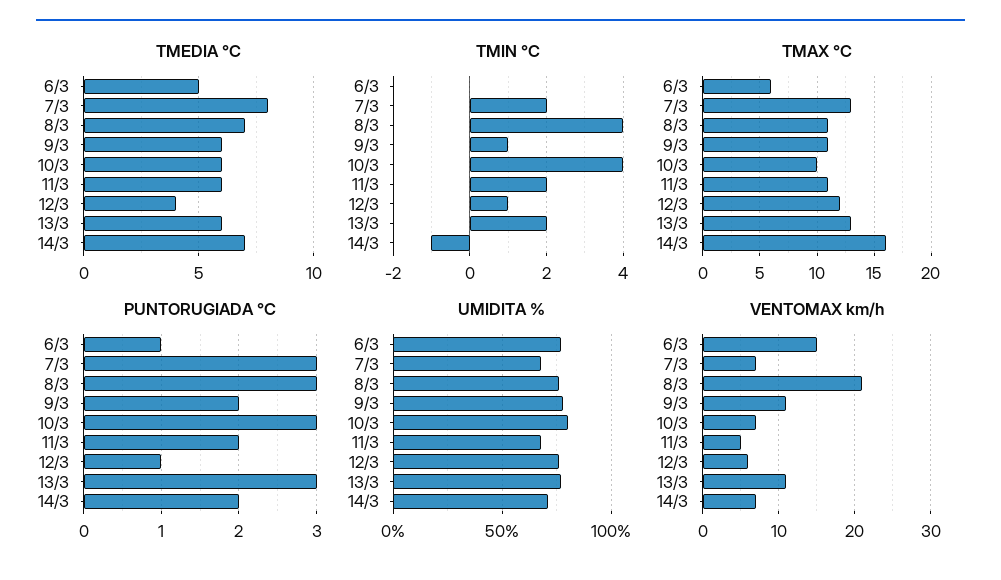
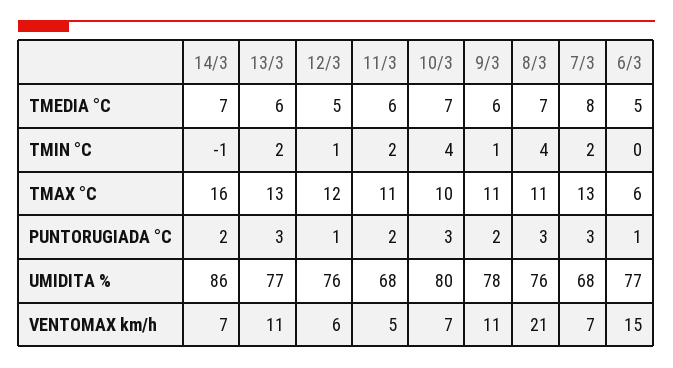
TMEDIA °C, 10/3: 6 -> 7
TMEDIA °C, 12/3: 4 -> 5
UMIDITA %, 14/3: 70 -> 86

